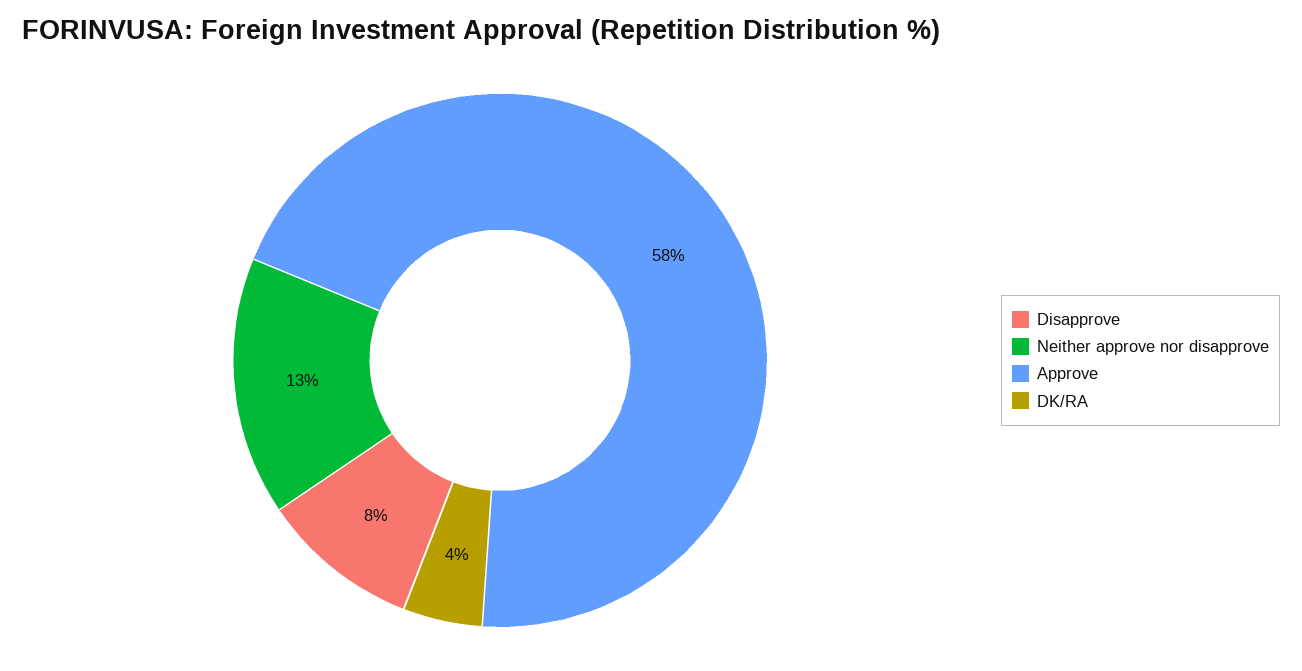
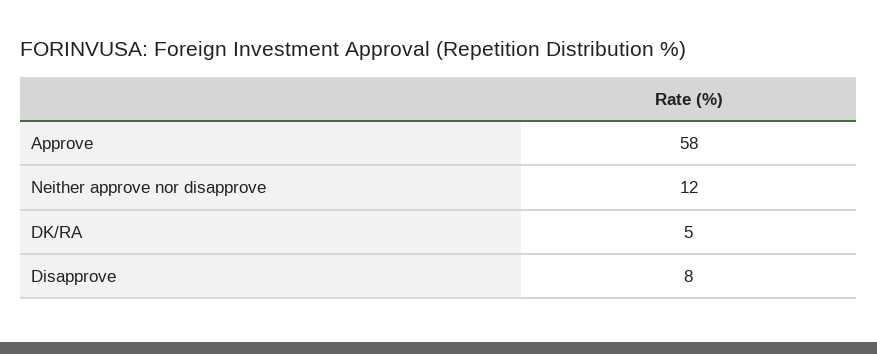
Neither approve nor disapprove: 13 -> 12
DK/RA: 4 -> 5

